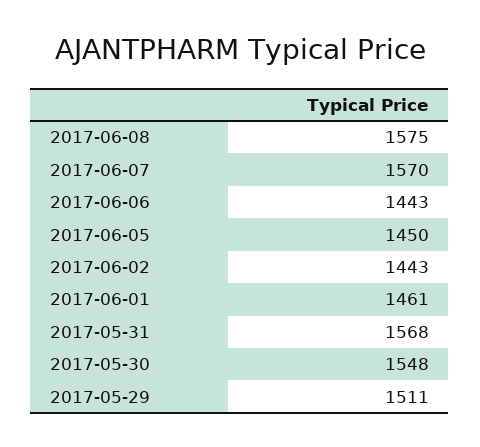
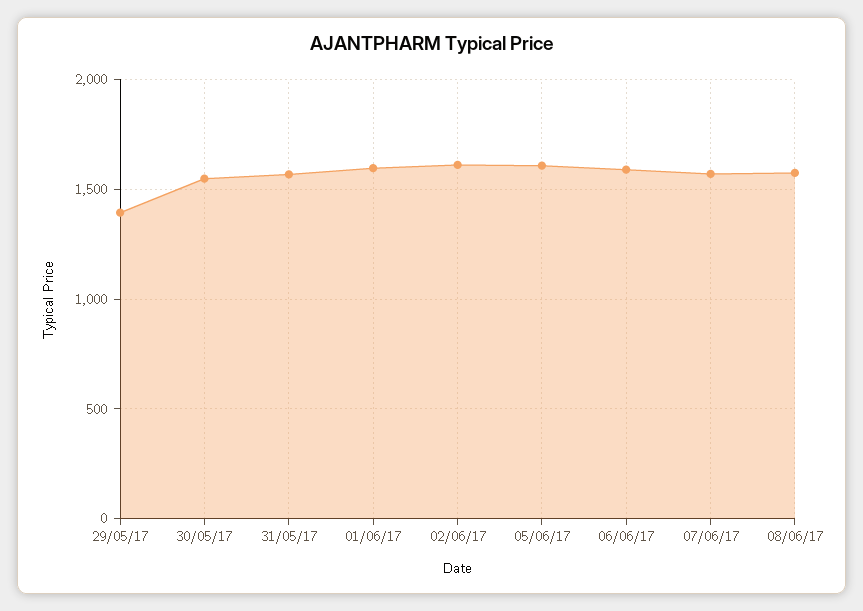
2017-06-06: 1443 -> 1600
2017-06-05: 1450 -> 1600
2017-06-02: 1443 -> 1600
2017-06-01: 1461 -> 1600
2017-05-29: 1511 -> 1400

